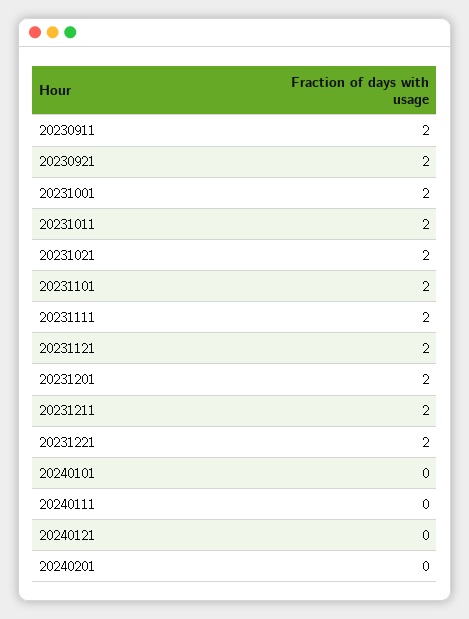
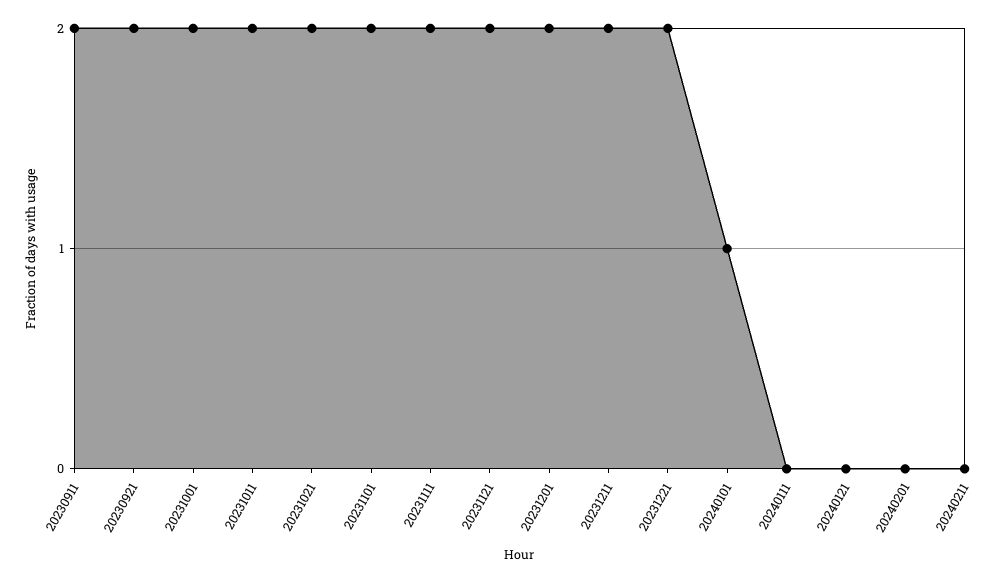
20240101: 0 -> 1
20240211: none -> 0

